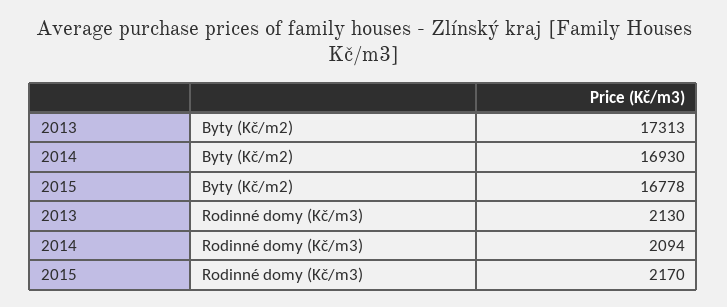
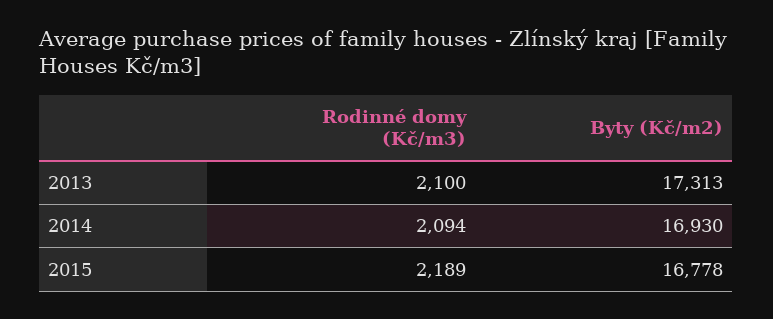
2013, Rodinné domy (Kč/m3): 2130 -> 2100
2015, Rodinné domy (Kč/m3): 2170 -> 2189

